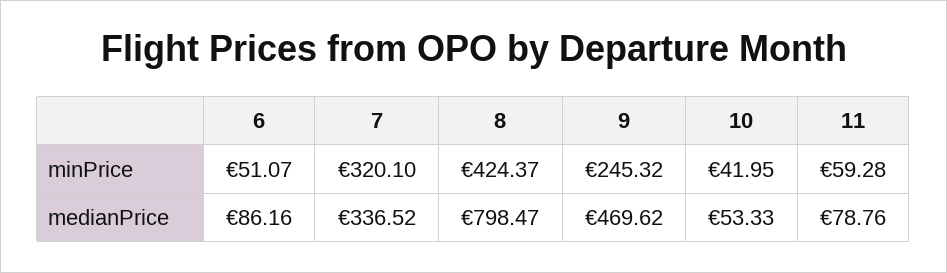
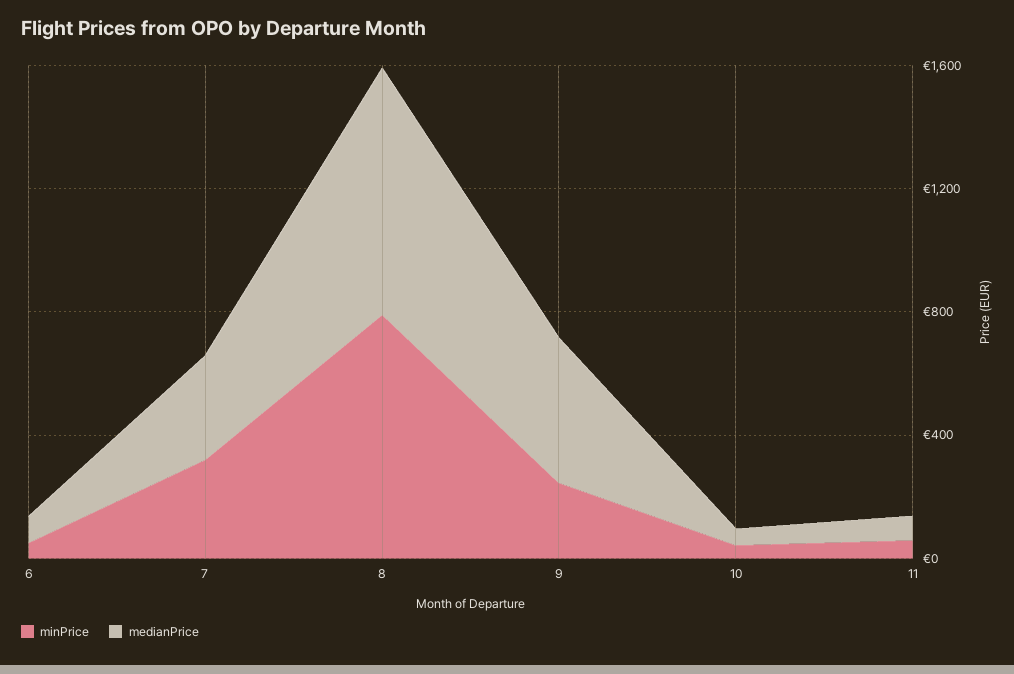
minPrice, 8: 424.37 -> 800

